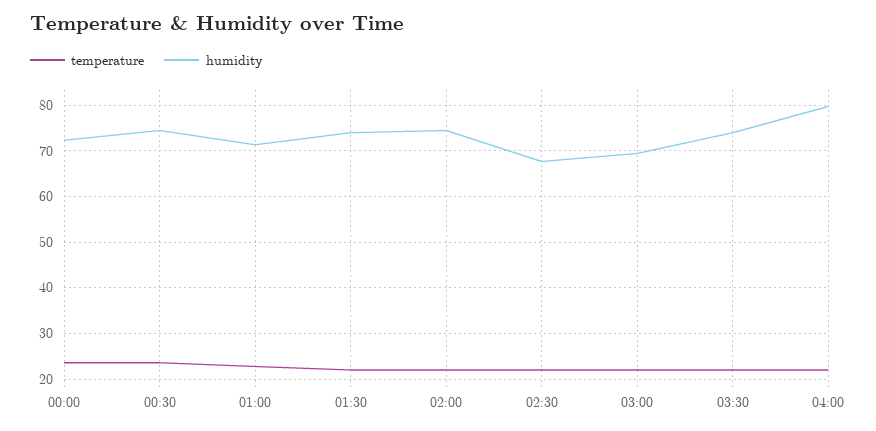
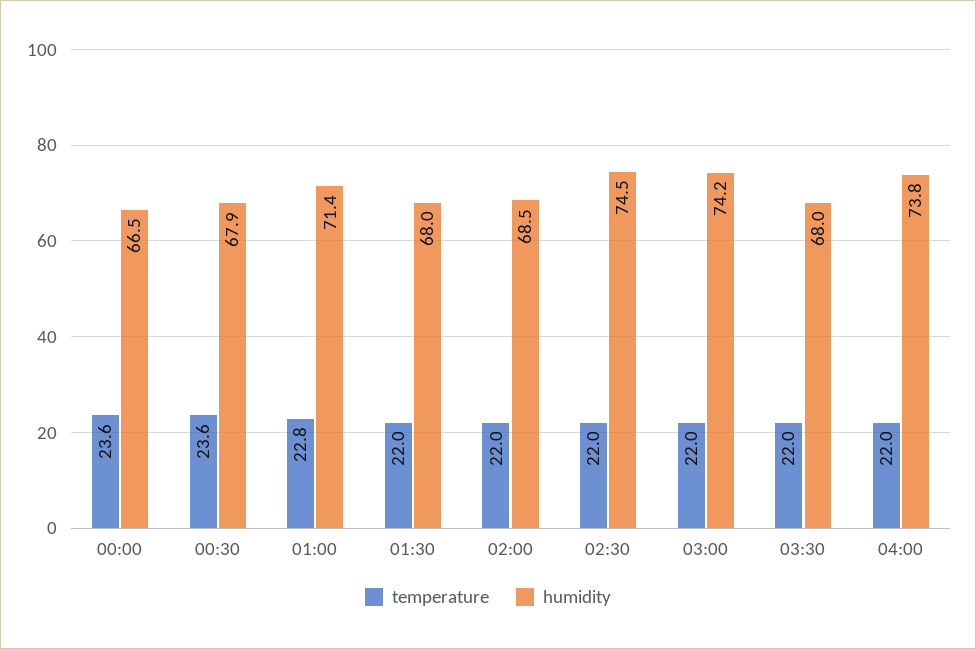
humidity, 00:00: 72 -> 66.5
humidity, 00:30: 74 -> 67.9
humidity, 01:30: 74 -> 68
humidity, 02:00: 74 -> 68.5
humidity, 02:30: 68 -> 74.5
humidity, 03:00: 70 -> 74.2
humidity, 03:30: 74 -> 68
humidity, 04:00: 80 -> 73.8

